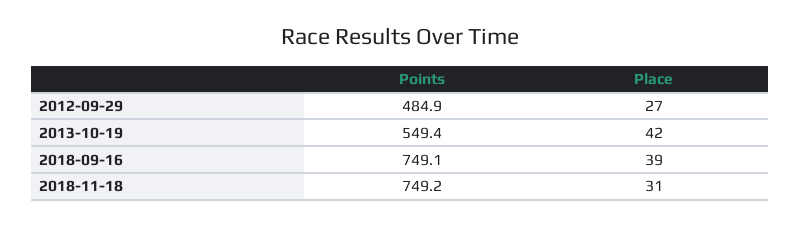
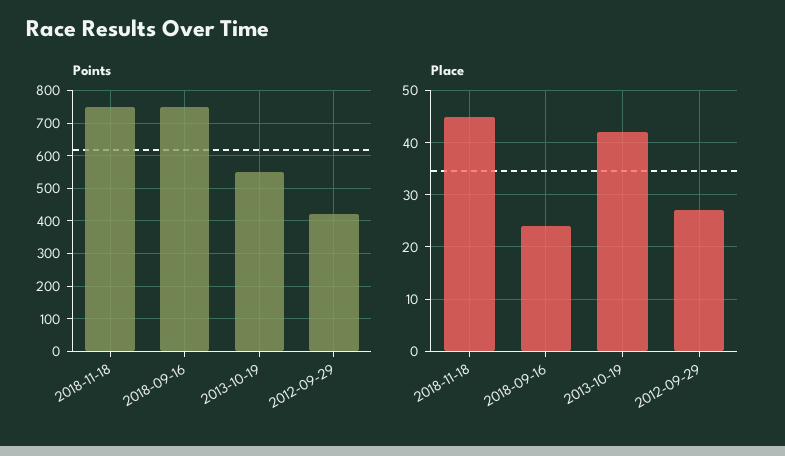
Points, 2012-09-29: 484.9 -> 420
Place, 2018-09-16: 39 -> 25
Place, 2018-11-18: 31 -> 45

